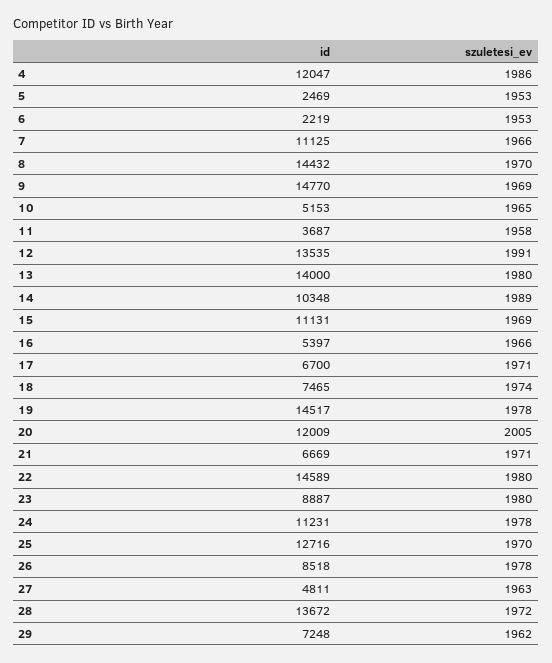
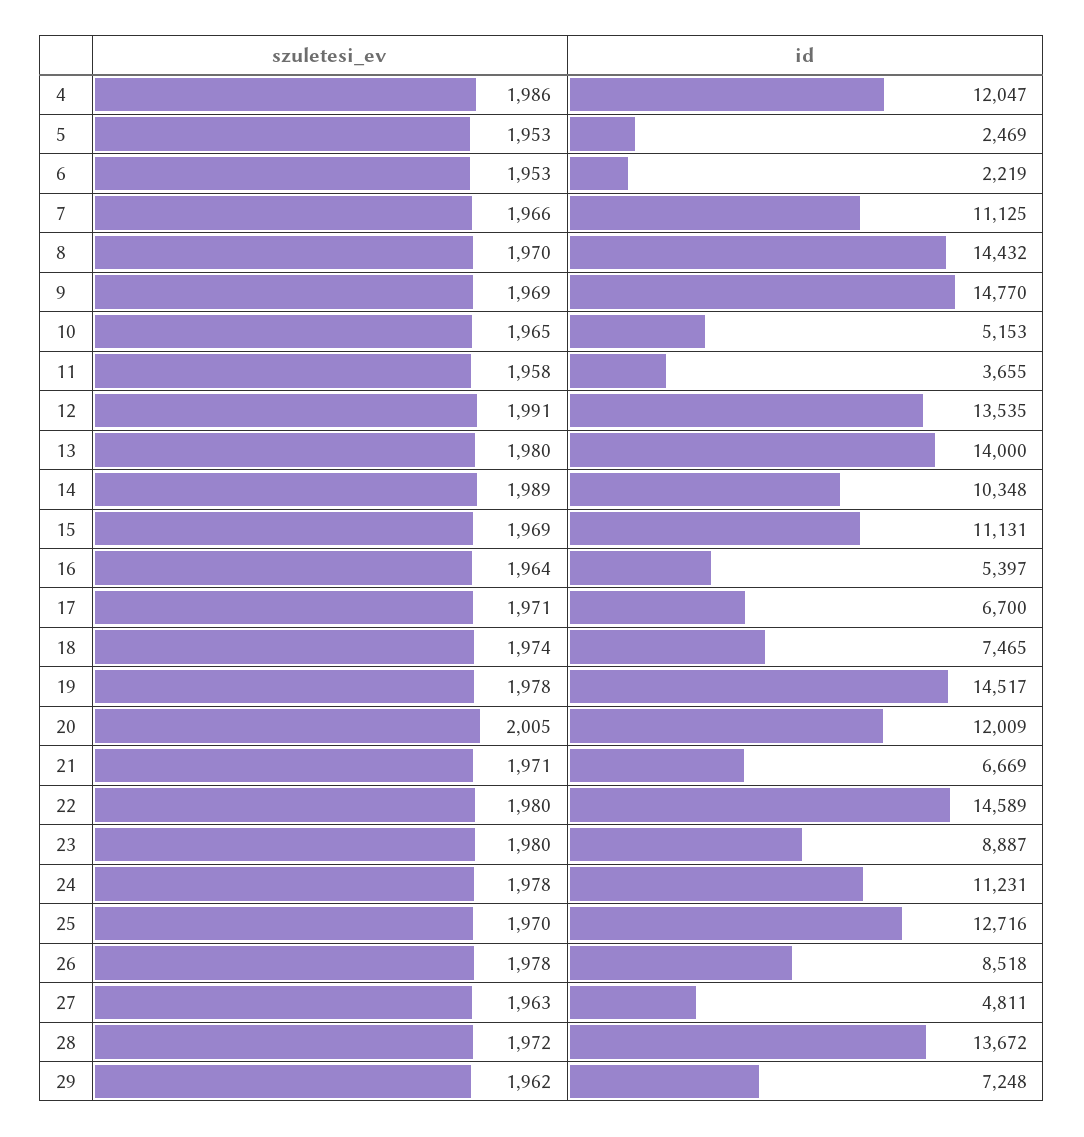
id, 11: 3687 -> 3655
szuletesi_ev, 16: 1966 -> 1964

